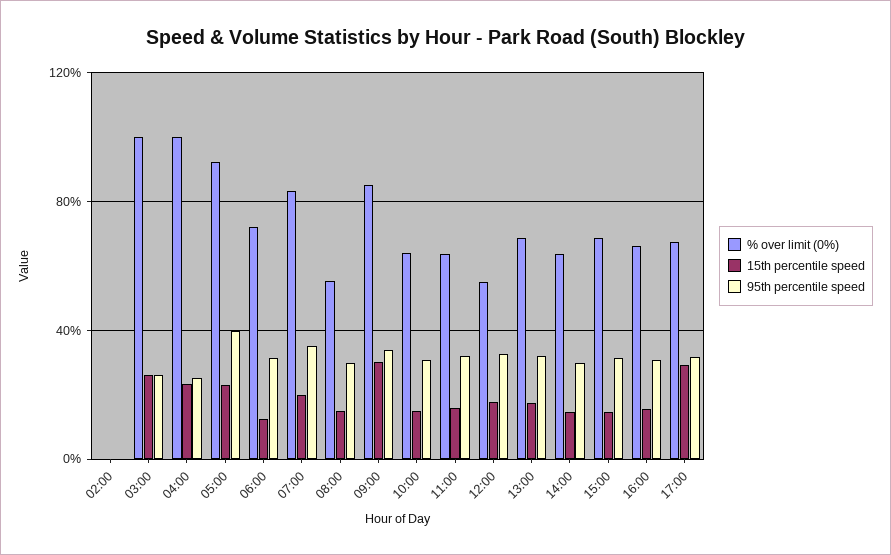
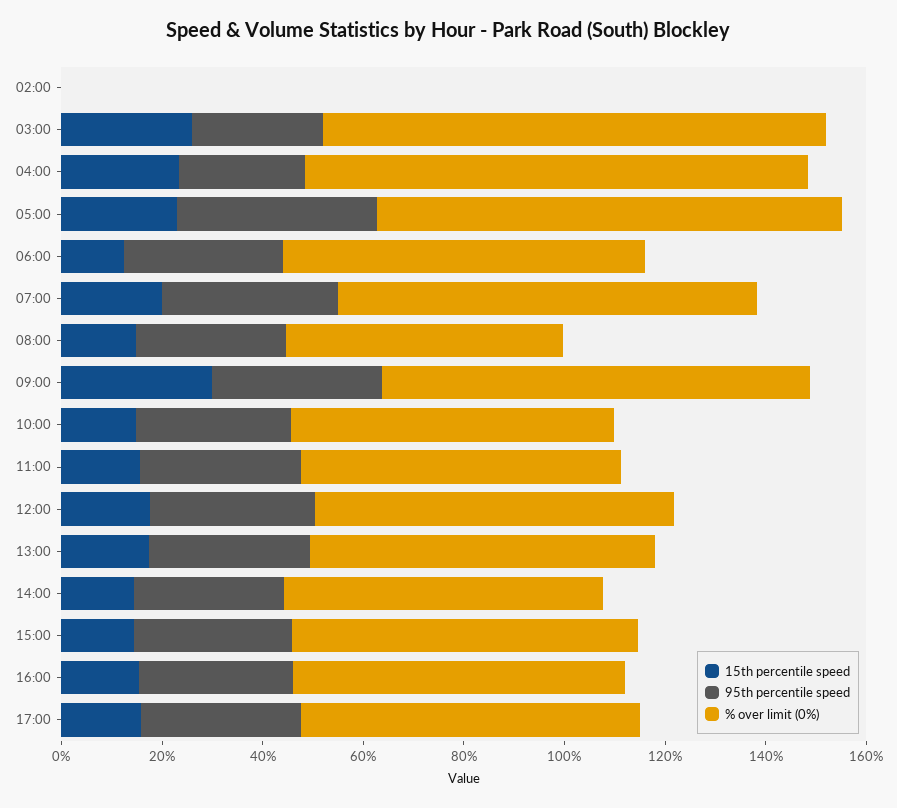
% over limit (0%), 12:00: 55 -> 70
15th percentile speed, 17:00: 30 -> 15

